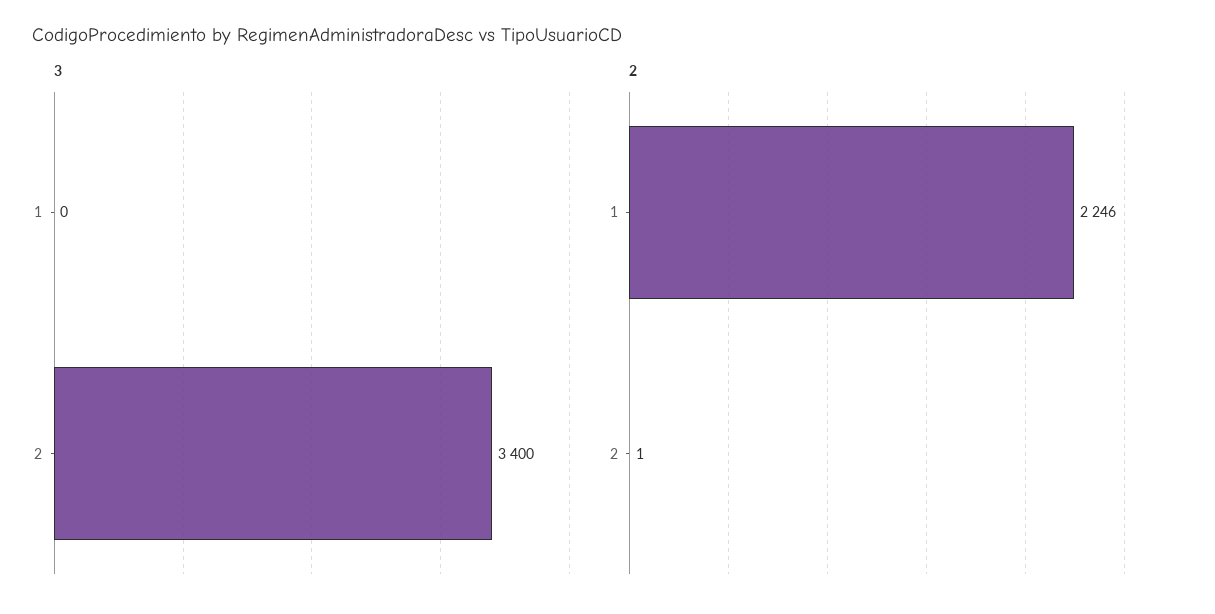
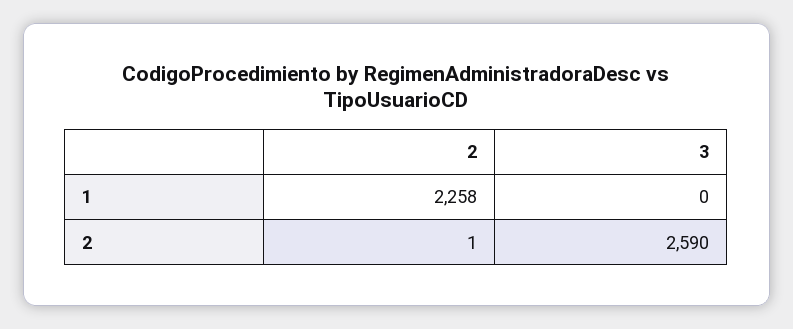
3, 2: 3400 -> 2590
2, 1: 2246 -> 2258

